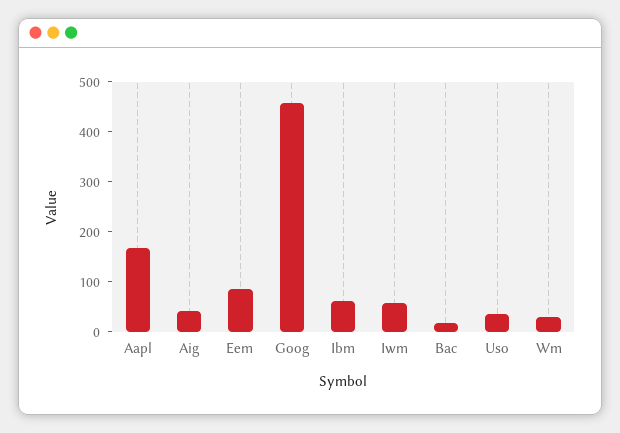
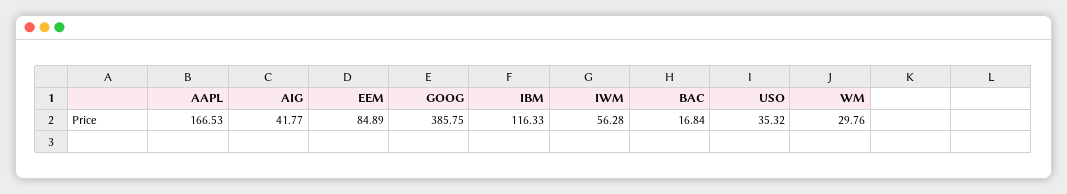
Goog: 460 -> 385.75
Ibm: 60 -> 116.33

